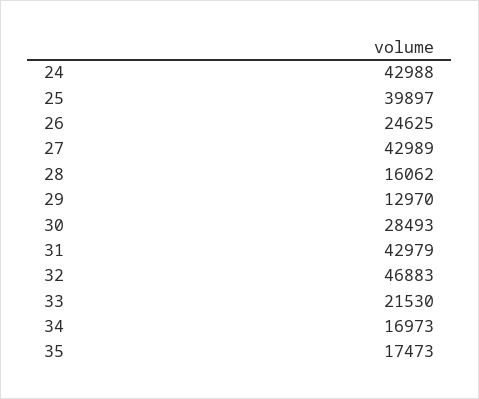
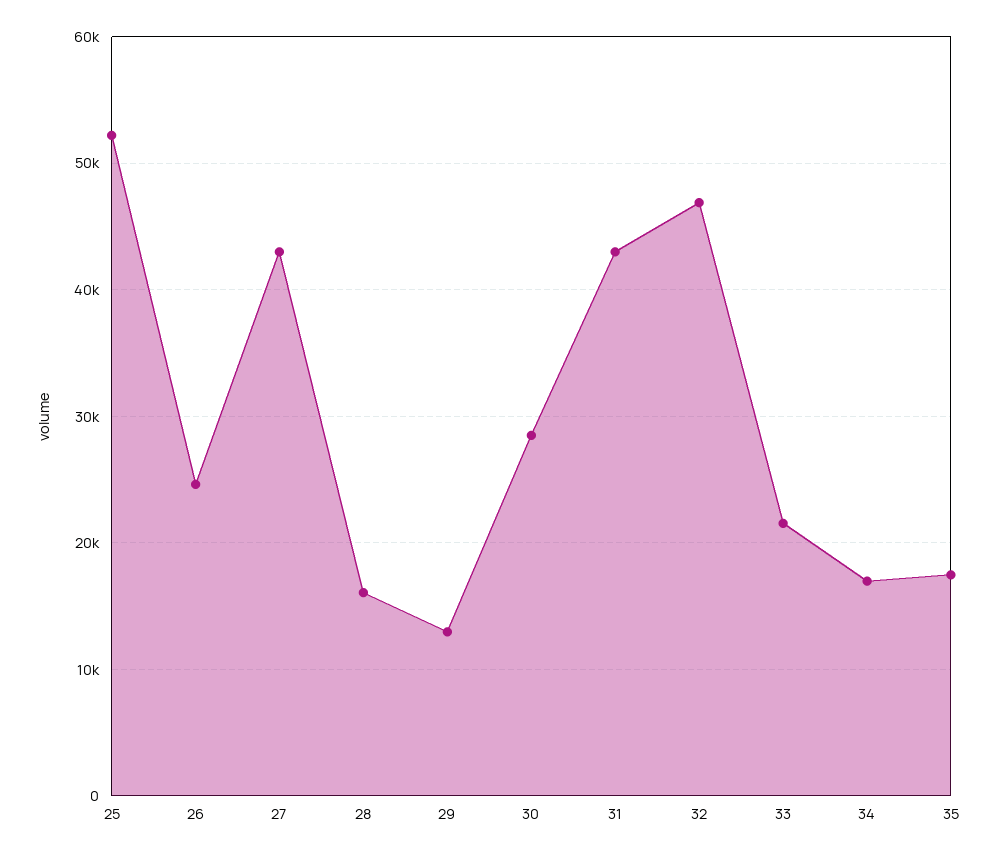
24: 42988 -> none
25: 39897 -> 52000

